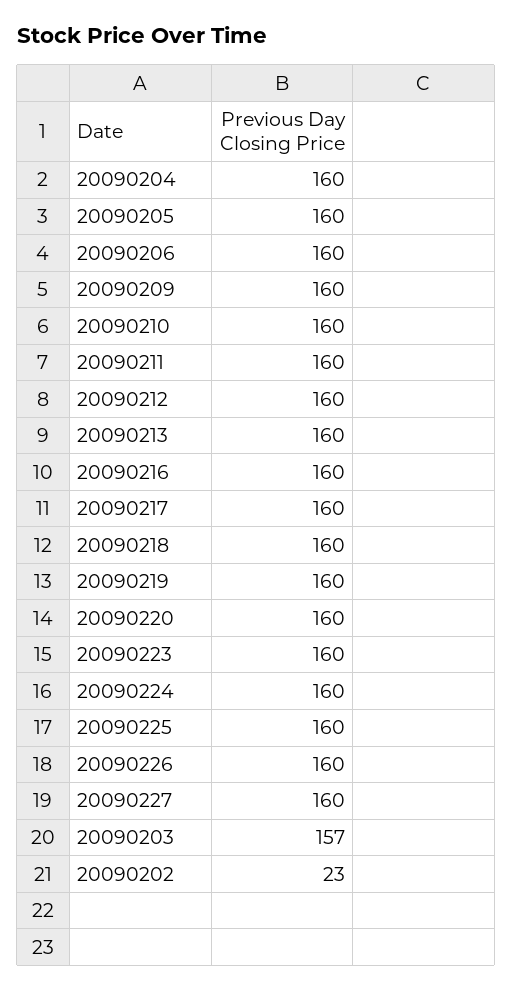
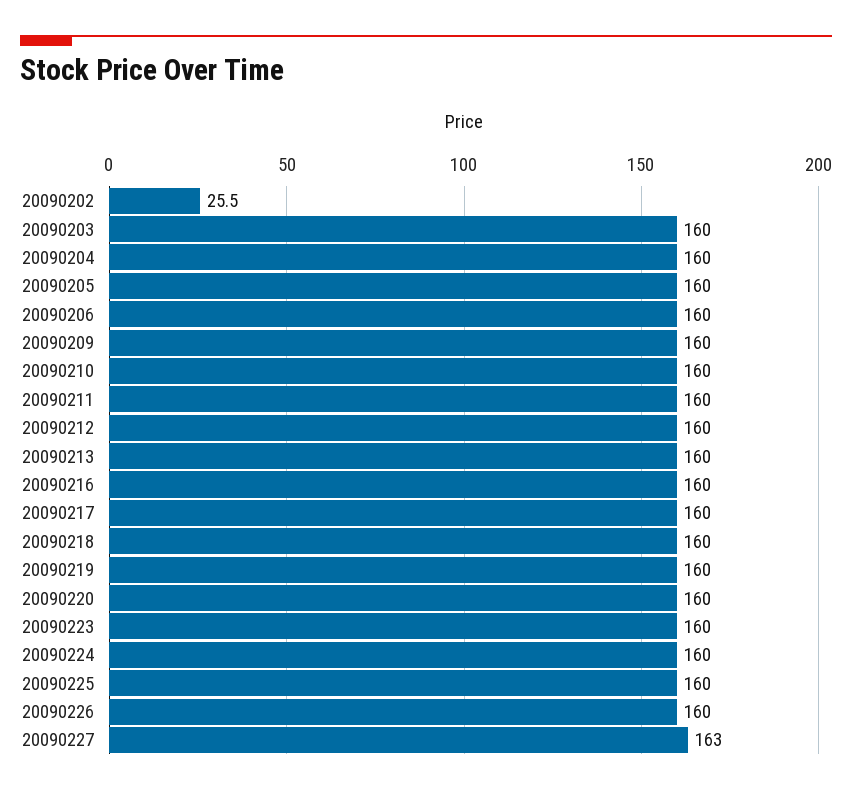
20090227: 160 -> 163
20090203: 157 -> 160
20090202: 23 -> 25.5

